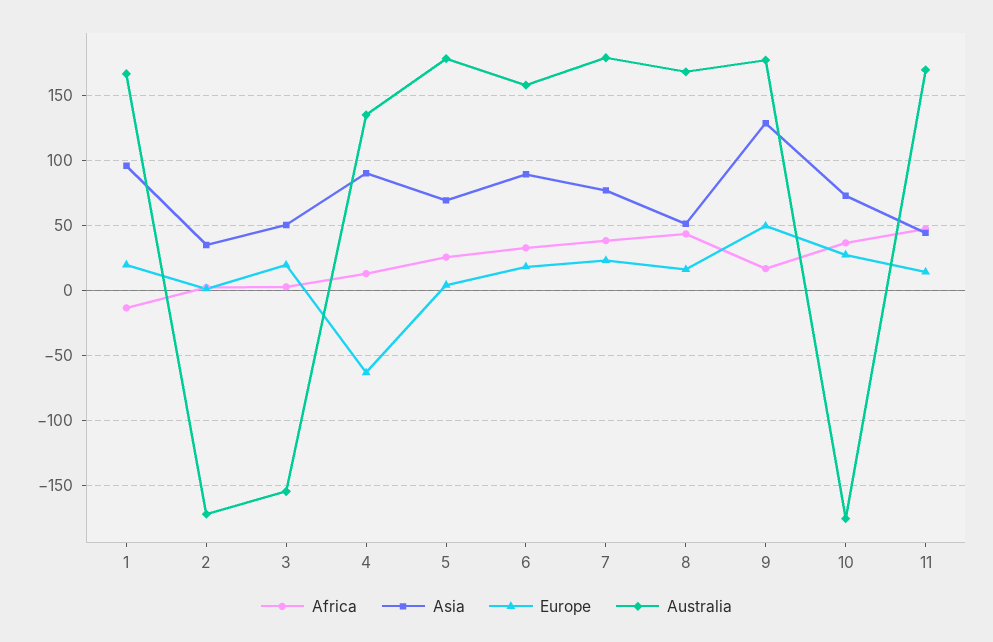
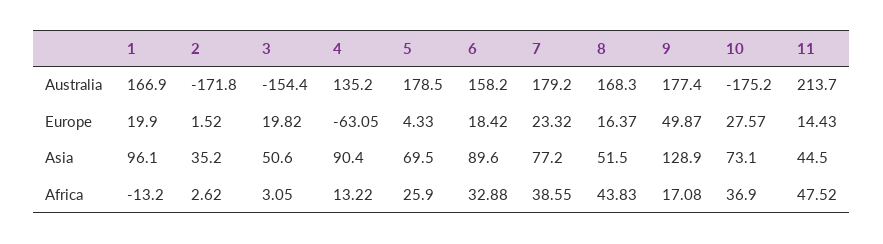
Australia, 11: 170 -> 213.7

